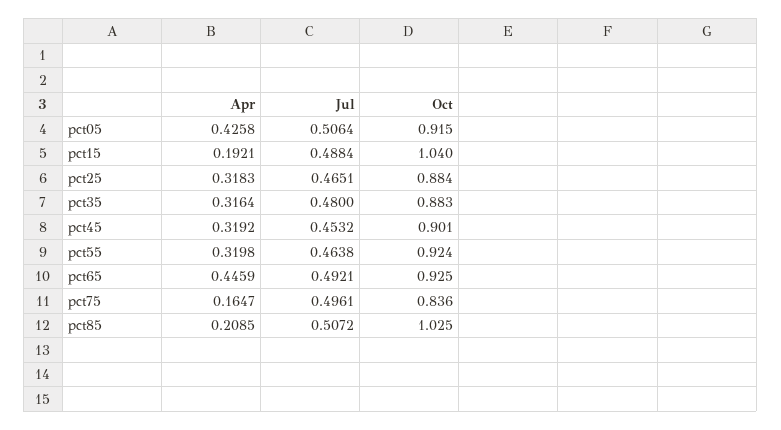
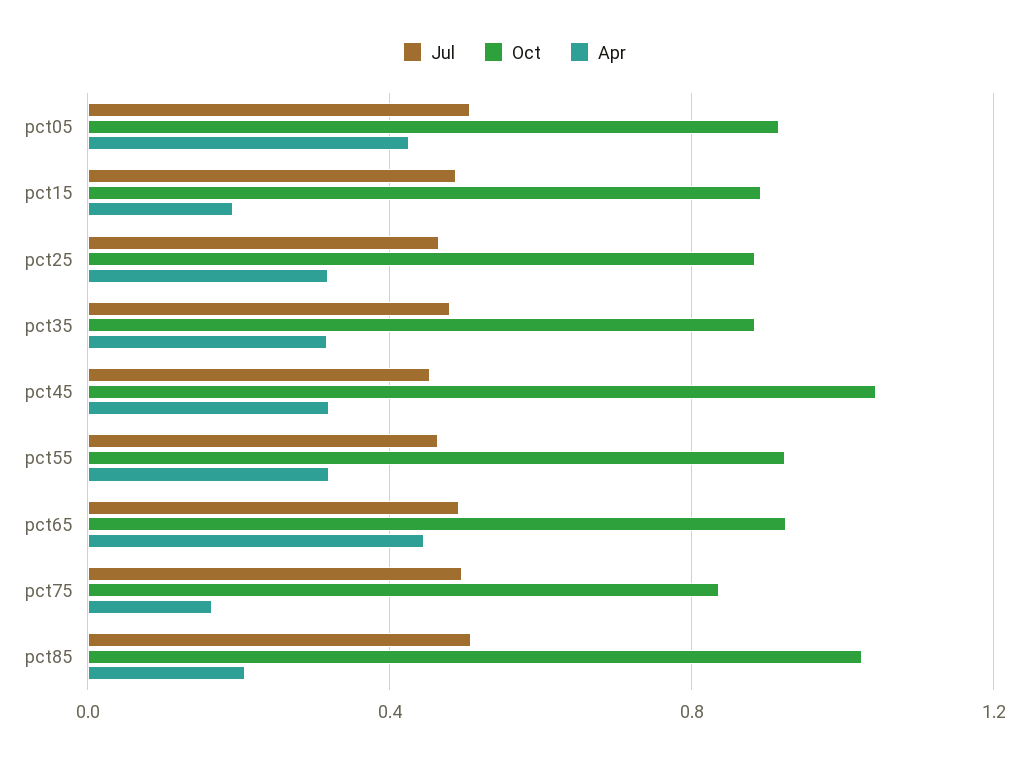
Oct, pct15: 1.04 -> 0.9
Oct, pct45: 0.901 -> 1.05

